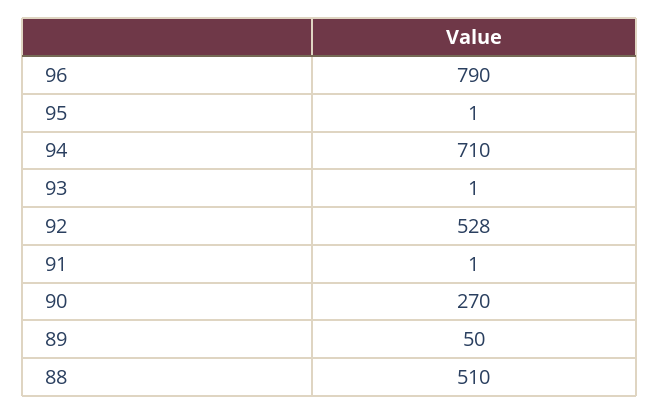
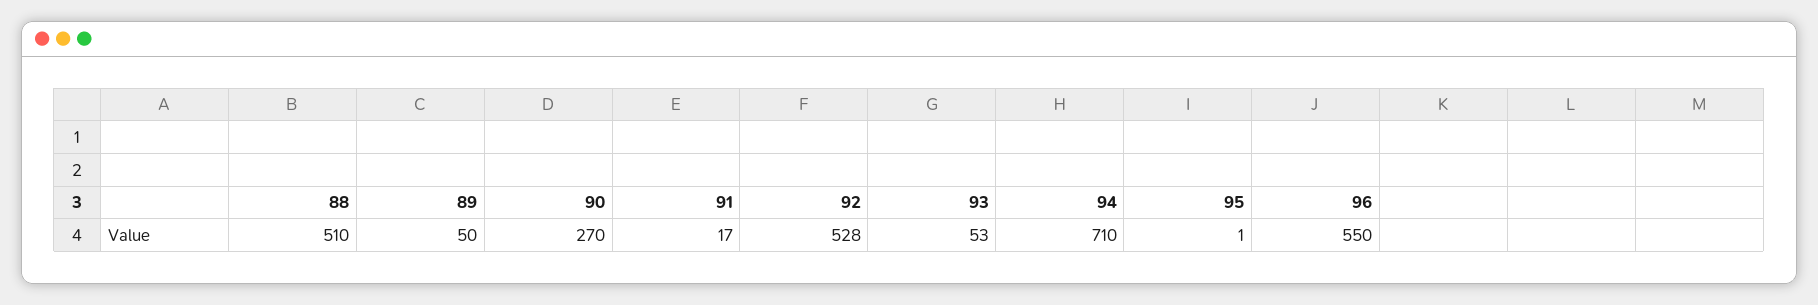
96: 790 -> 550
93: 1 -> 53
91: 1 -> 17

